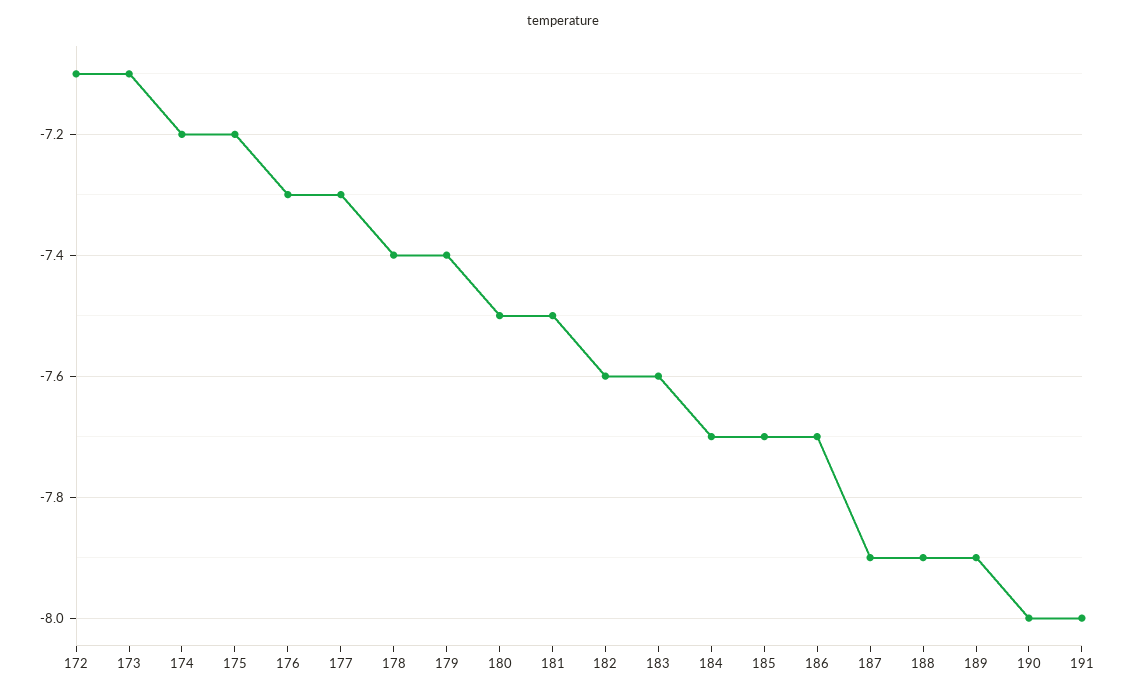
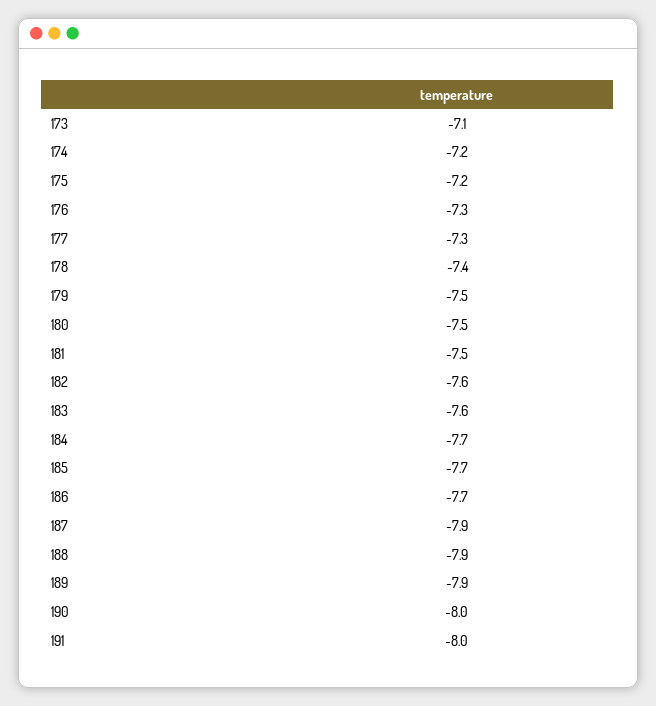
172: -7.1 -> none
179: -7.4 -> -7.5

